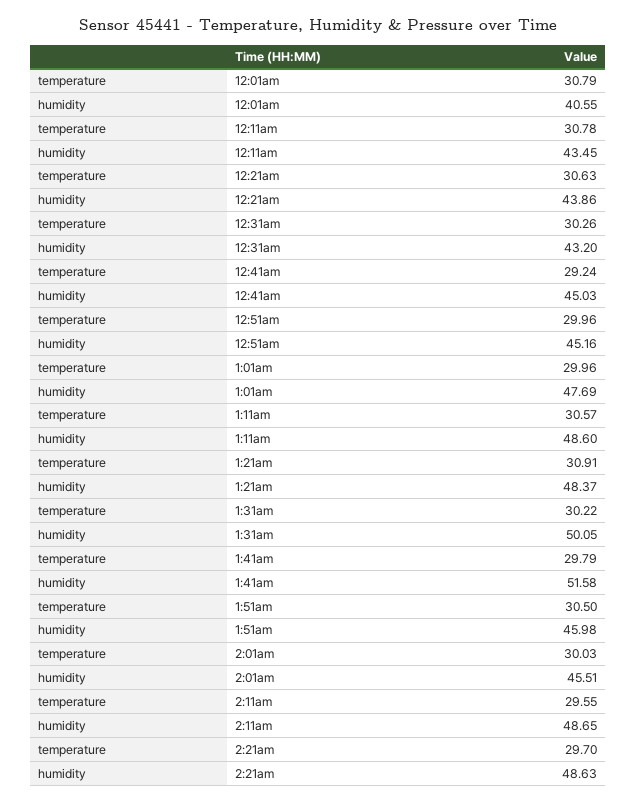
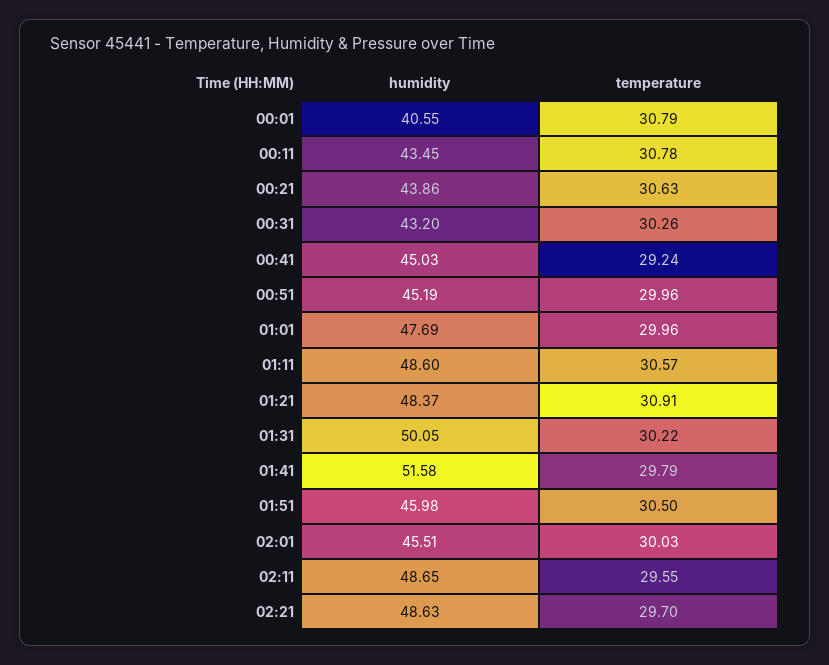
humidity, 12:51am: 45.16 -> 45.19

